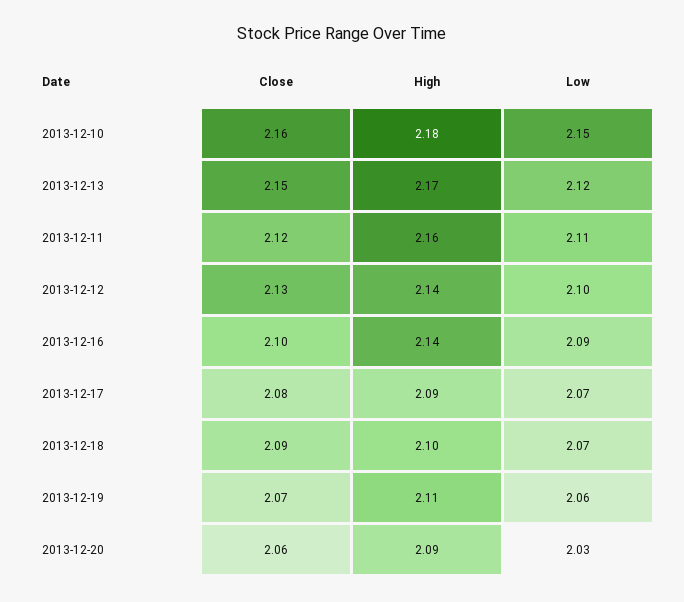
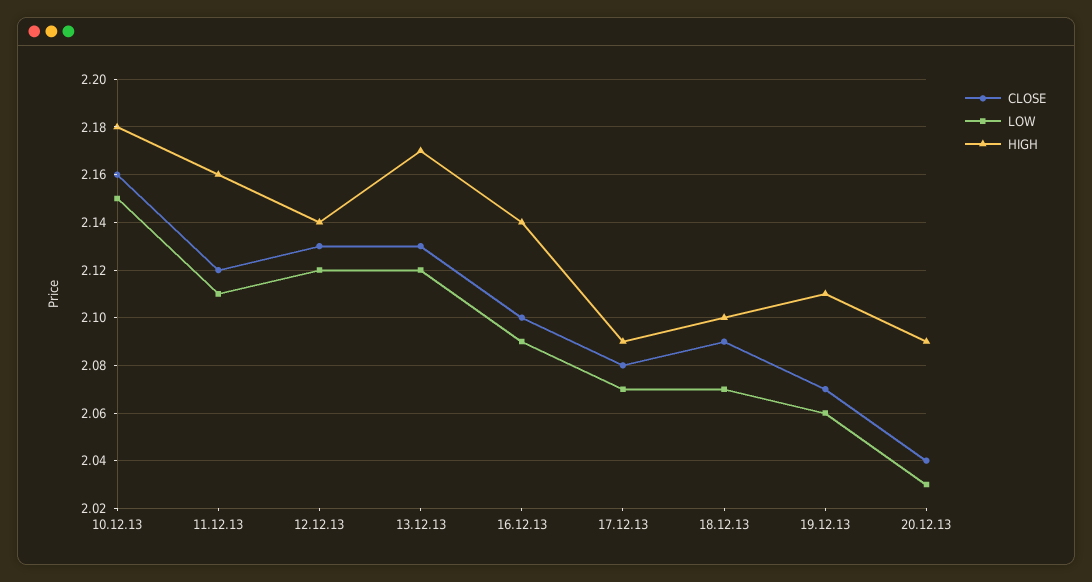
Close, 2013-12-13: 2.15 -> 2.13
Low, 2013-12-12: 2.1 -> 2.12
Close, 2013-12-20: 2.06 -> 2.04

